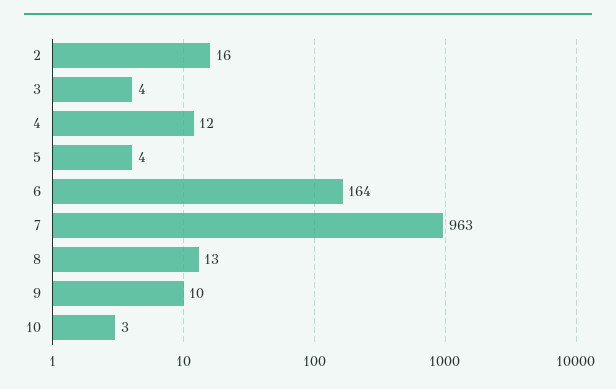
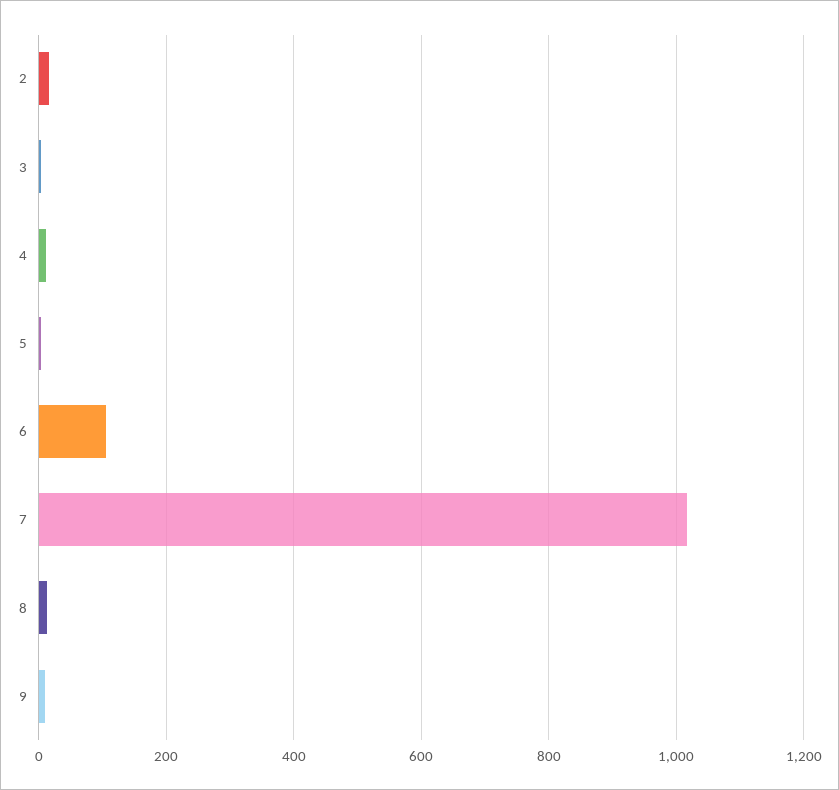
6: 164 -> 100
7: 963 -> 1020
10: 3 -> none

